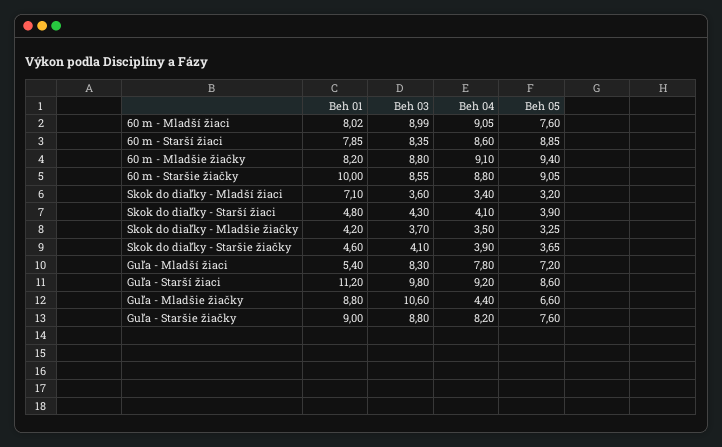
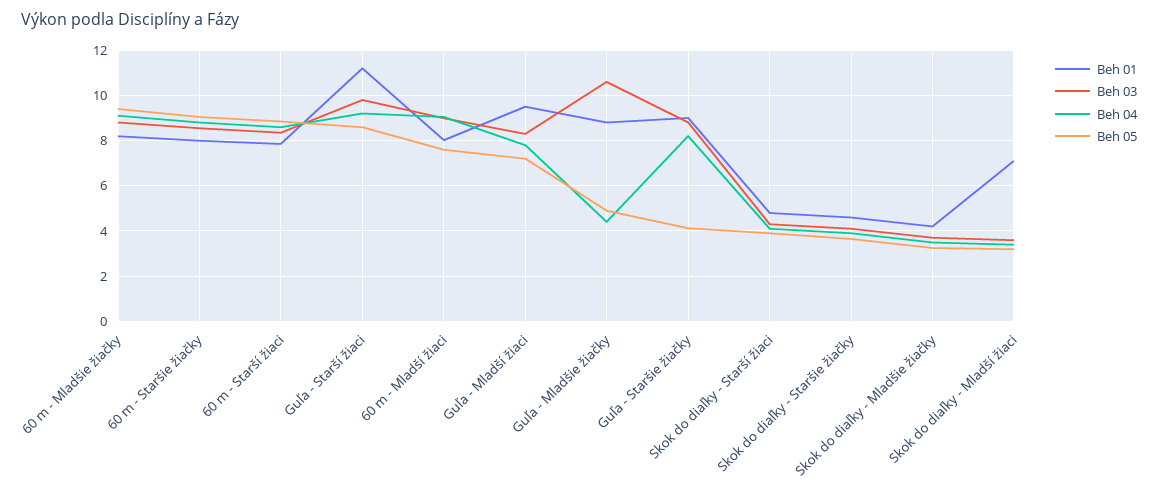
Beh 01, 60 m - Staršie žiačky: 10 -> 8
Beh 01, Guľa - Mladší žiaci: 5.4 -> 9.5
Beh 05, Guľa - Mladšie žiačky: 6.6 -> 5
Beh 05, Guľa - Staršie žiačky: 7.6 -> 4

